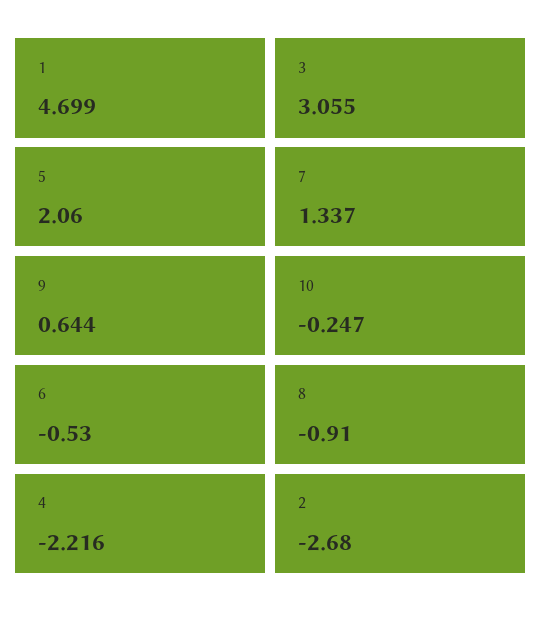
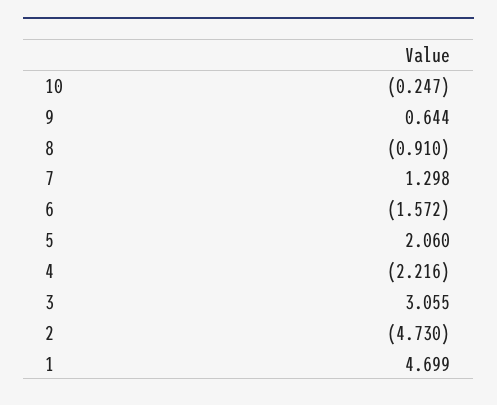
7: 1.337 -> 1.298
6: -0.53 -> -1.572
2: -2.68 -> -4.73

